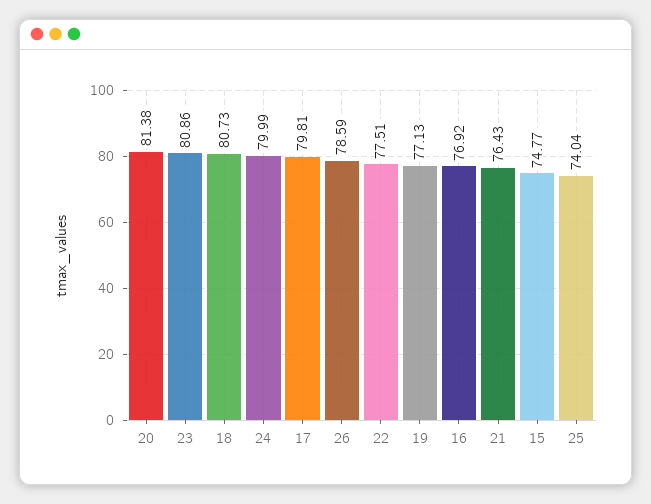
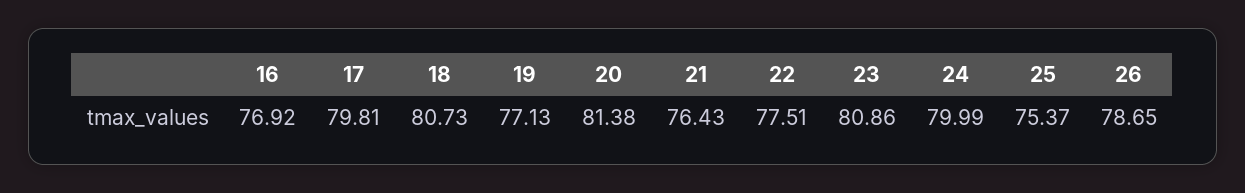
26: 78.59 -> 78.65
15: 74.77 -> none
25: 74.04 -> 75.37

